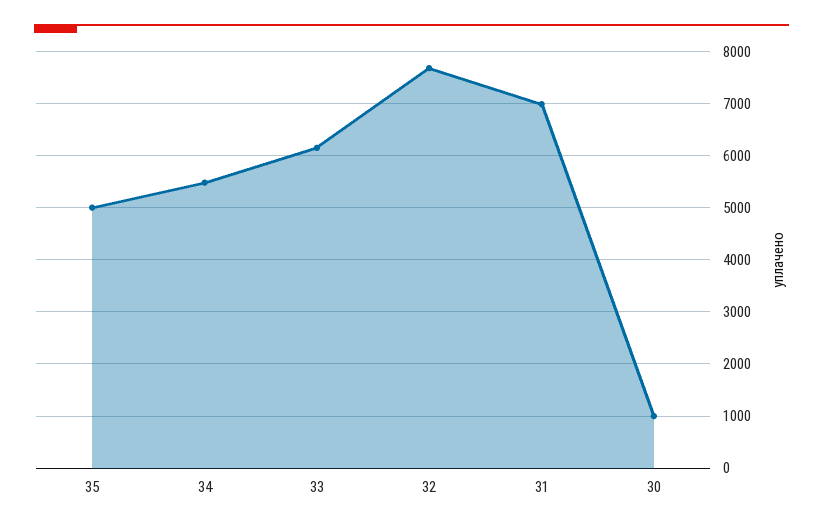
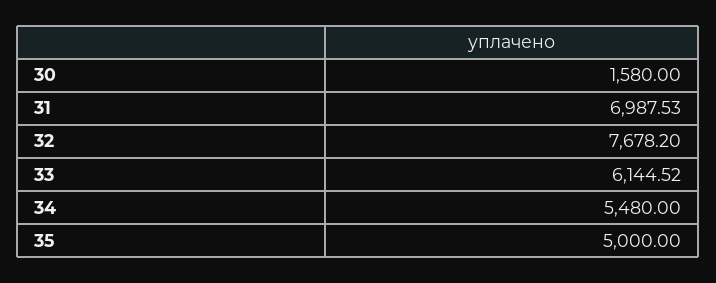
30: 1000 -> 1580

